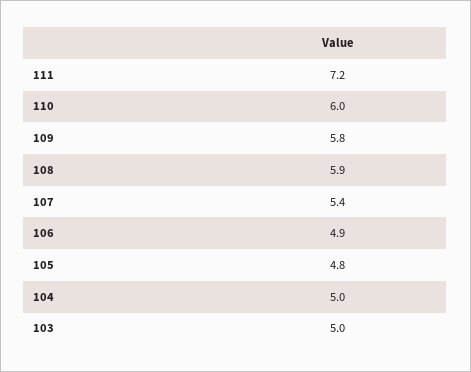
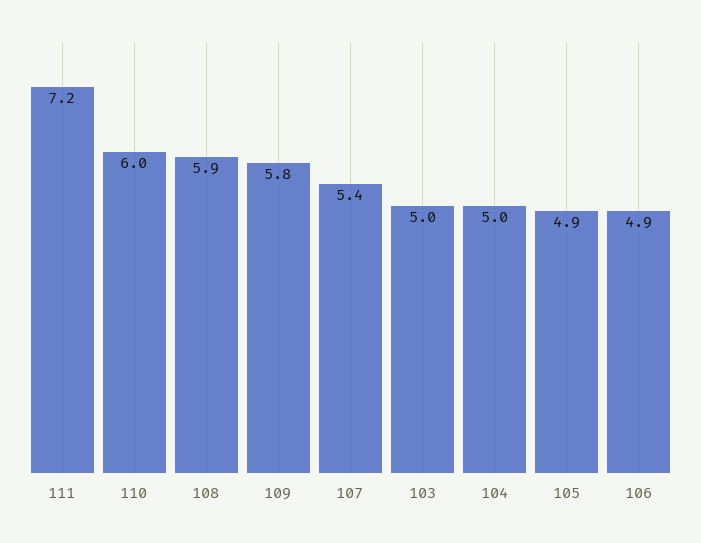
105: 4.8 -> 4.9

